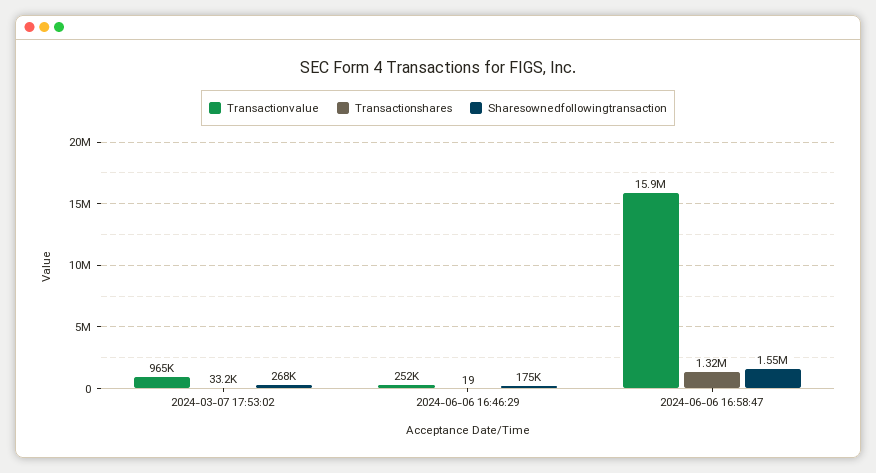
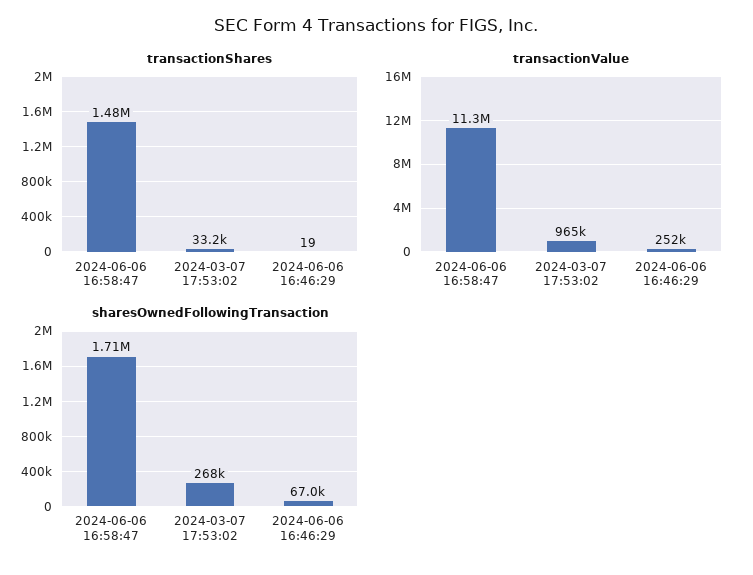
Sharesownedfollowingtransaction, 2024-06-06 16:46:29: 175000 -> 67000
Transactionvalue, 2024-06-06 16:58:47: 15900000 -> 11300000
Transactionshares, 2024-06-06 16:58:47: 1320000 -> 1480000
Sharesownedfollowingtransaction, 2024-06-06 16:58:47: 1550000 -> 1710000

